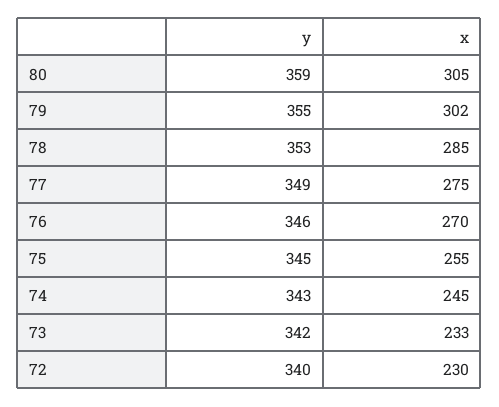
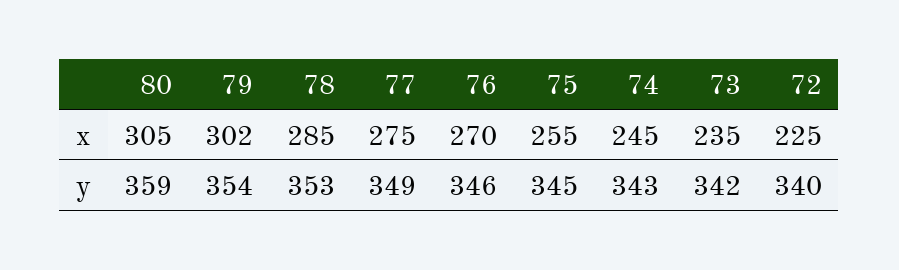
y, 79: 355 -> 354
x, 73: 233 -> 235
x, 72: 230 -> 225

